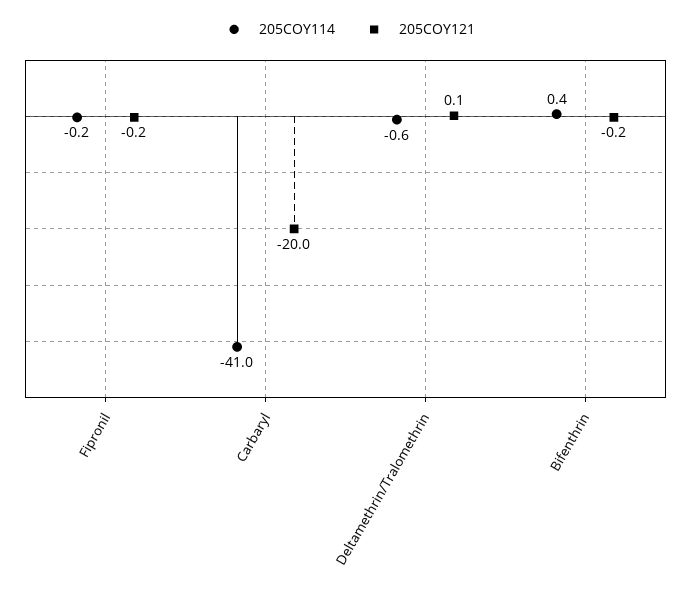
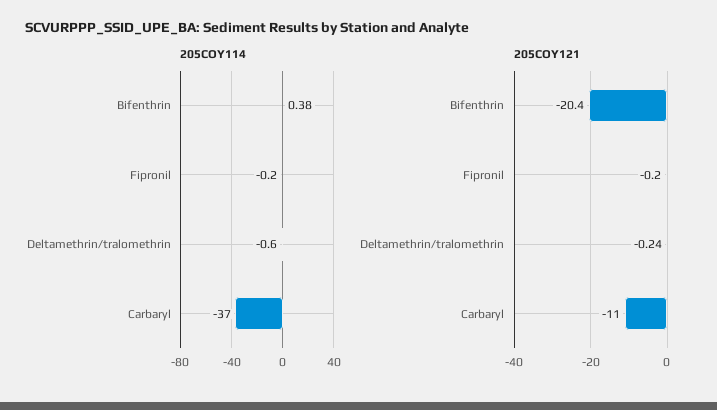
205COY114, Carbaryl: -41 -> -37
205COY121, Carbaryl: -20 -> -11
205COY121, Deltamethrin/Tralomethrin: 0.1 -> -0.24
205COY121, Bifenthrin: -0.2 -> -20.4

